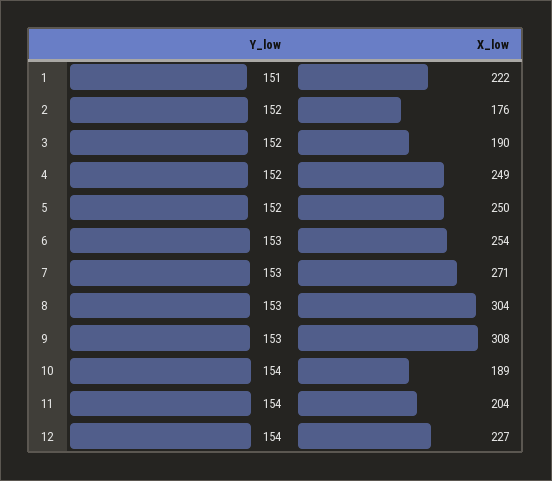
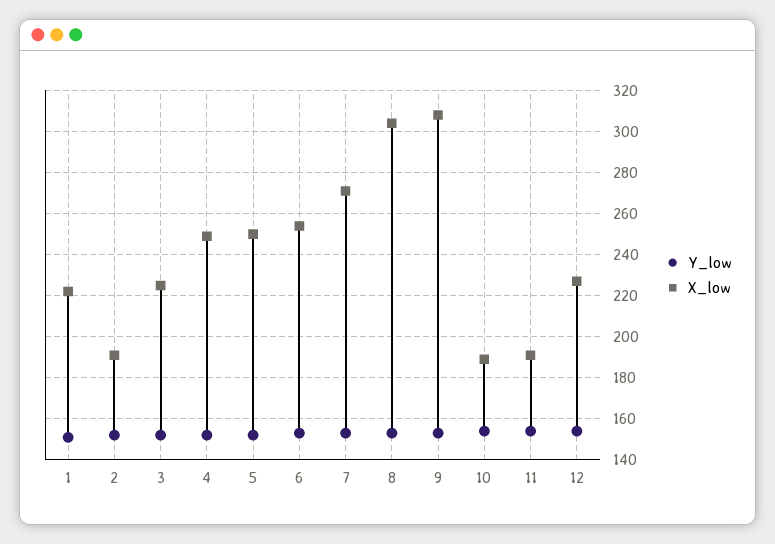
X_low, 2: 176 -> 190
X_low, 3: 190 -> 225
X_low, 11: 204 -> 190

